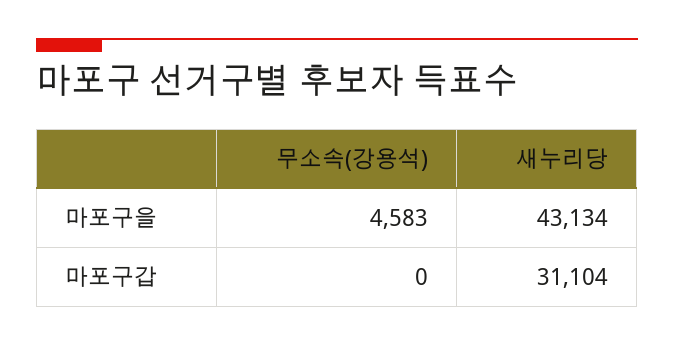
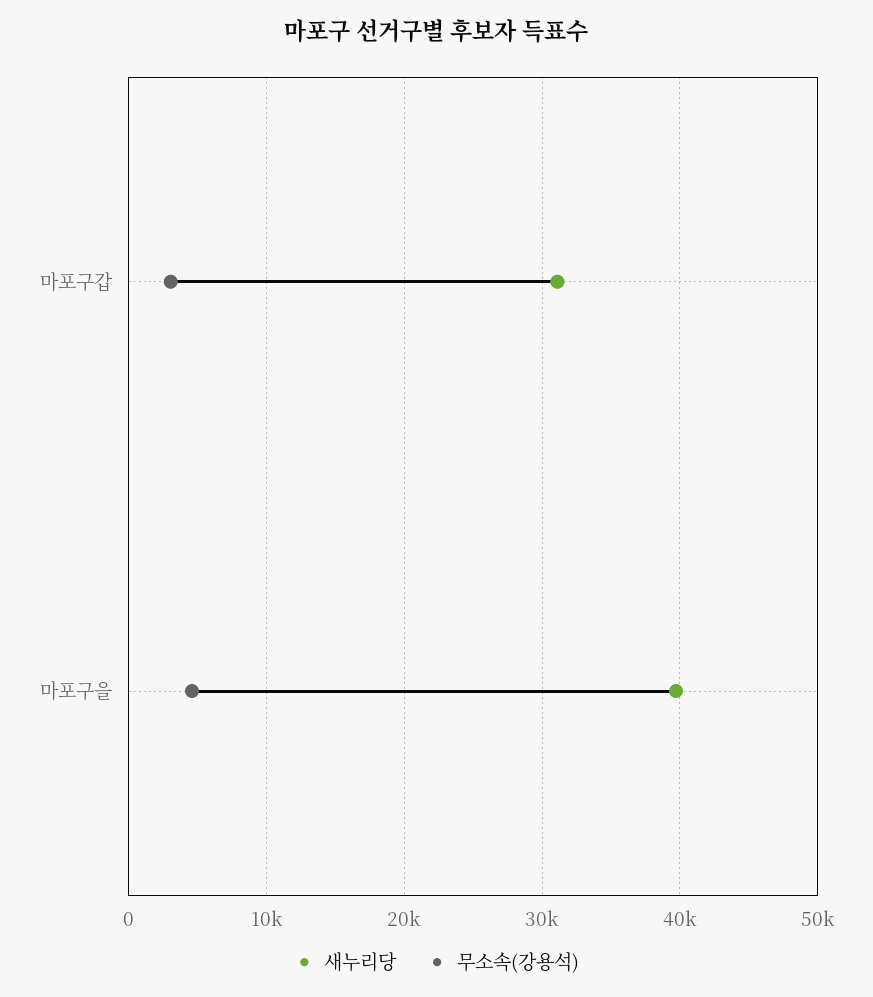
새누리당, 마포구을: 43134 -> 40000
무소속(강용석), 마포구갑: 0 -> 3000

